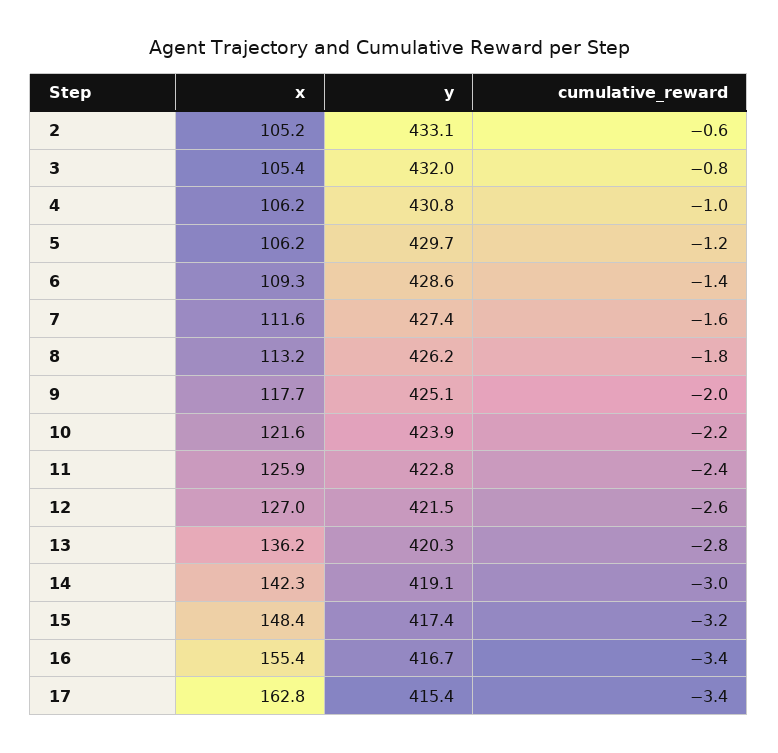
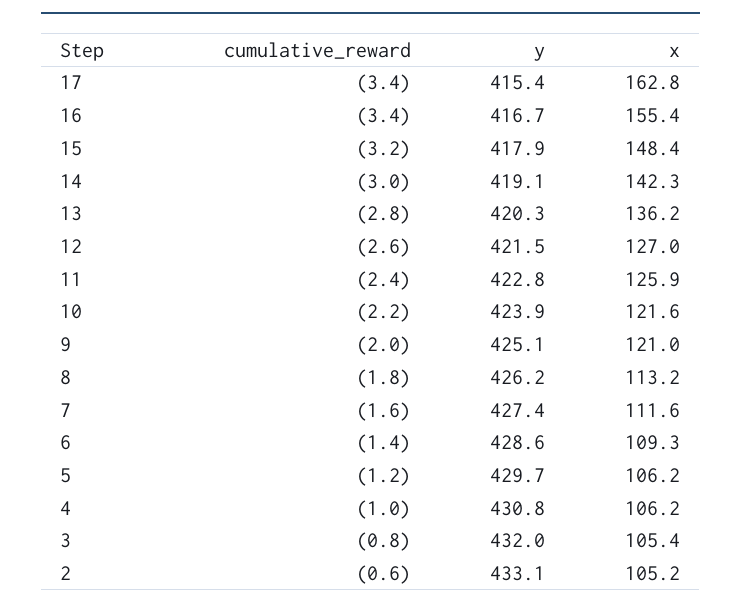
x, 9: 117.7 -> 121
y, 15: 417.4 -> 417.9

